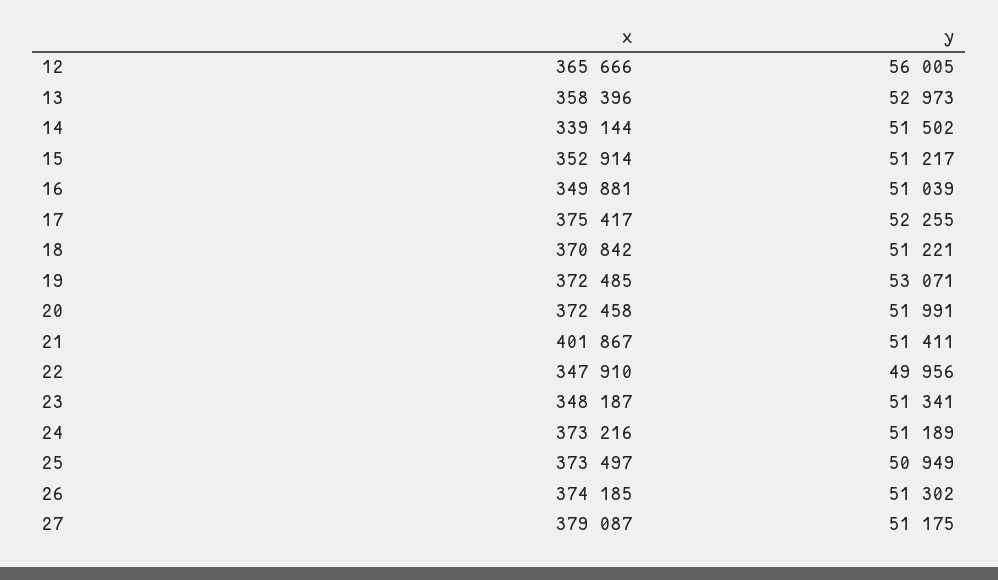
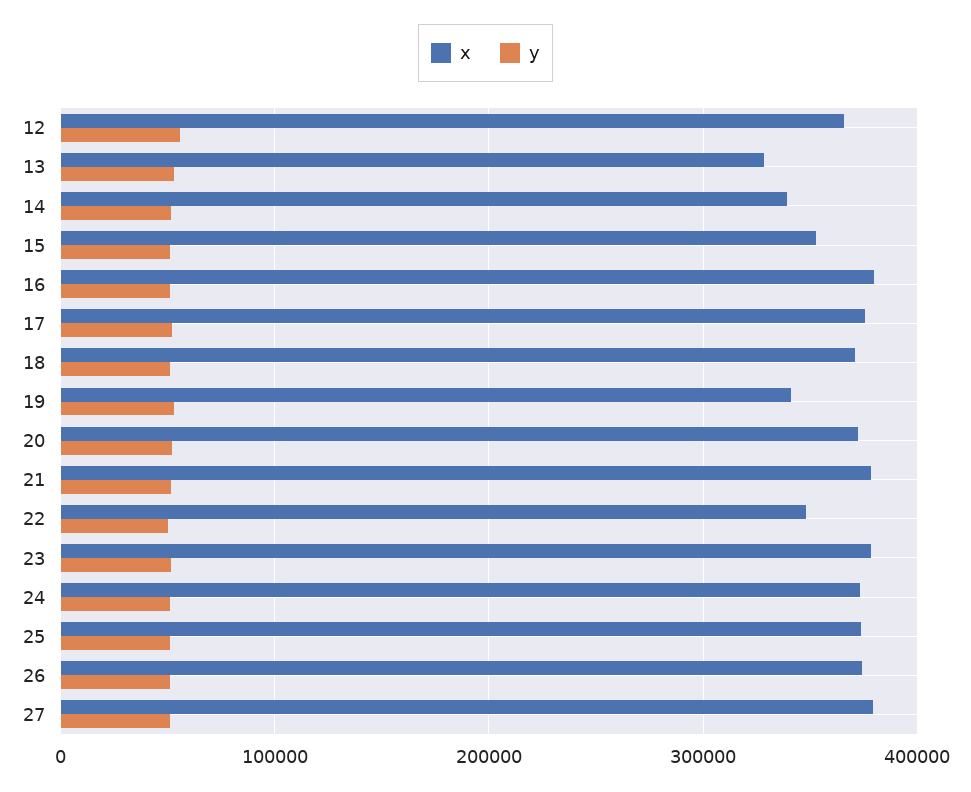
x, 13: 358396 -> 330000
x, 16: 349881 -> 380000
x, 19: 372485 -> 340000
x, 21: 401867 -> 380000
x, 23: 348187 -> 380000

